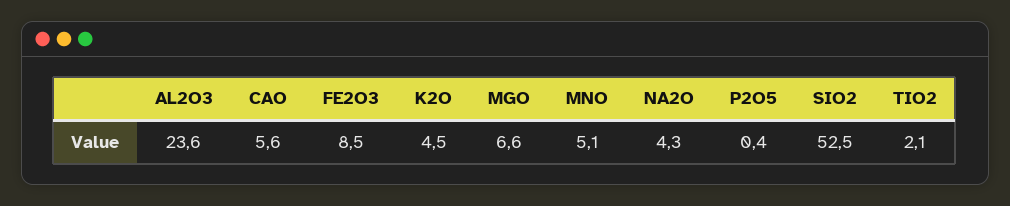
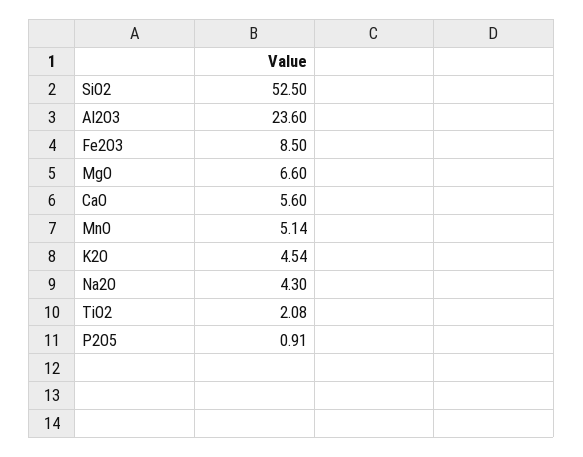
P2O5: 0.4 -> 0.91

